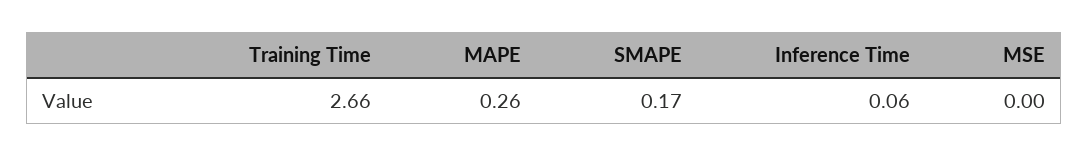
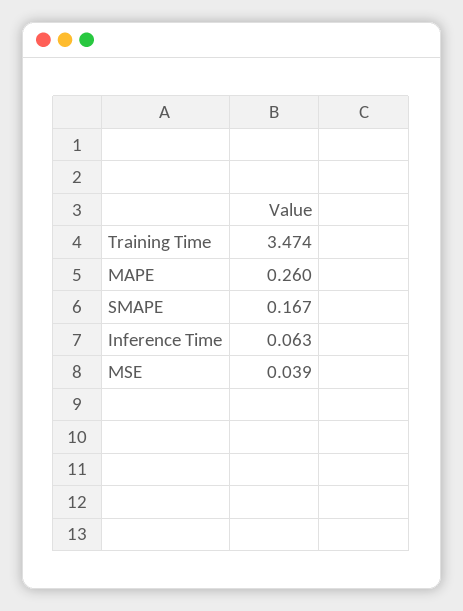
Training Time: 2.66 -> 3.474
MSE: 0 -> 0.039

